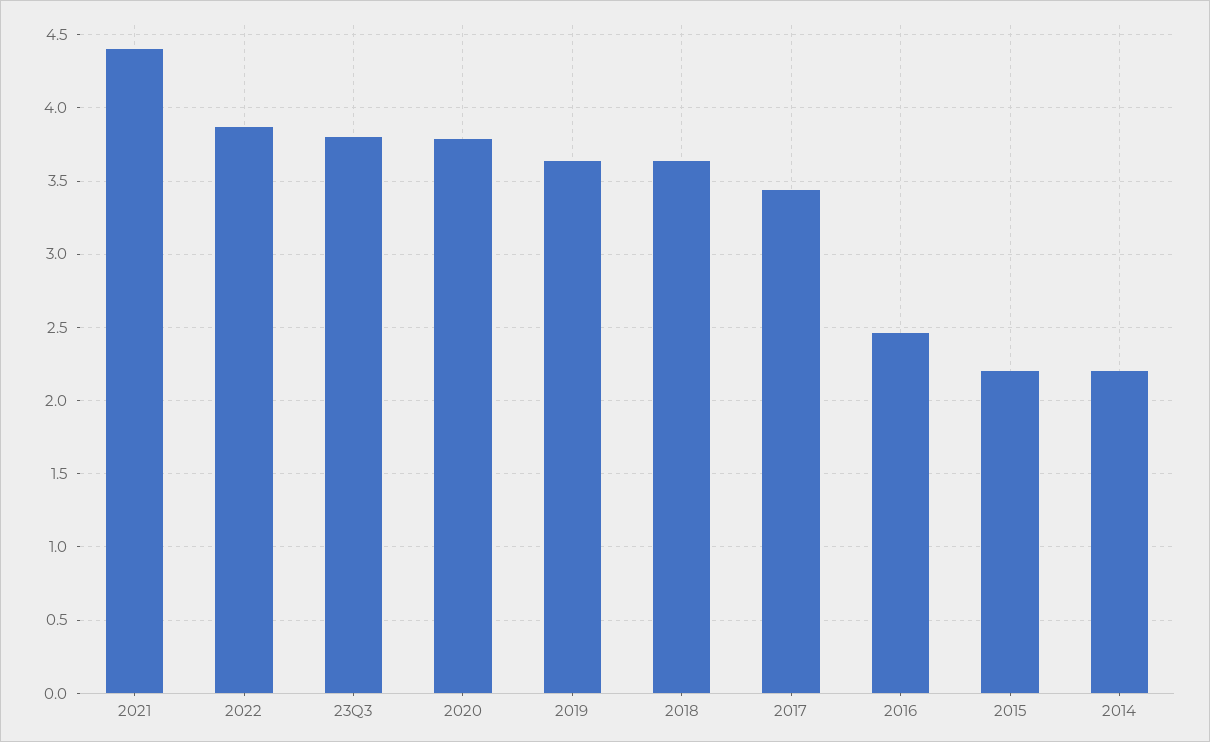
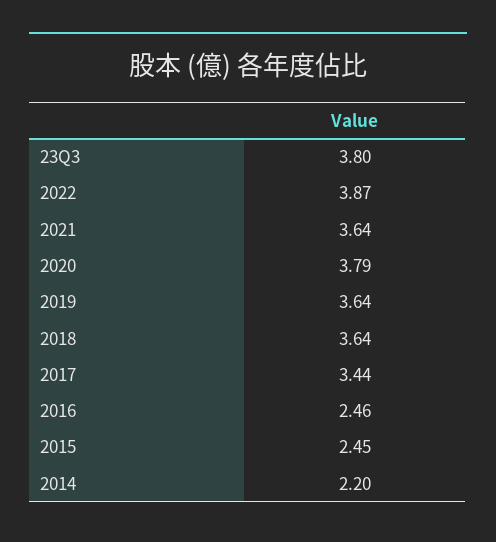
2021: 4.4 -> 3.64
2015: 2.2 -> 2.45

